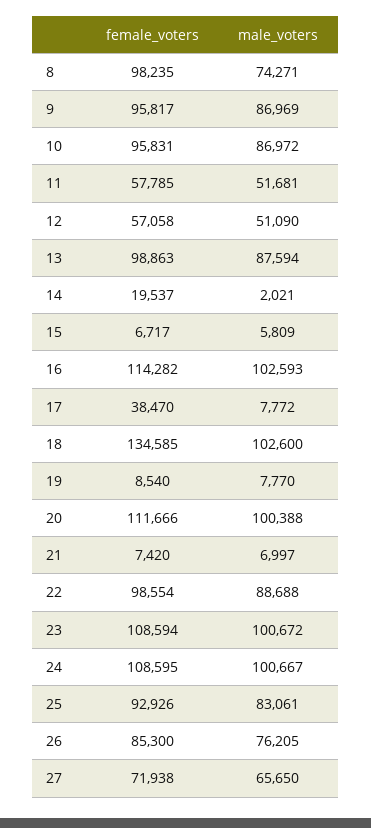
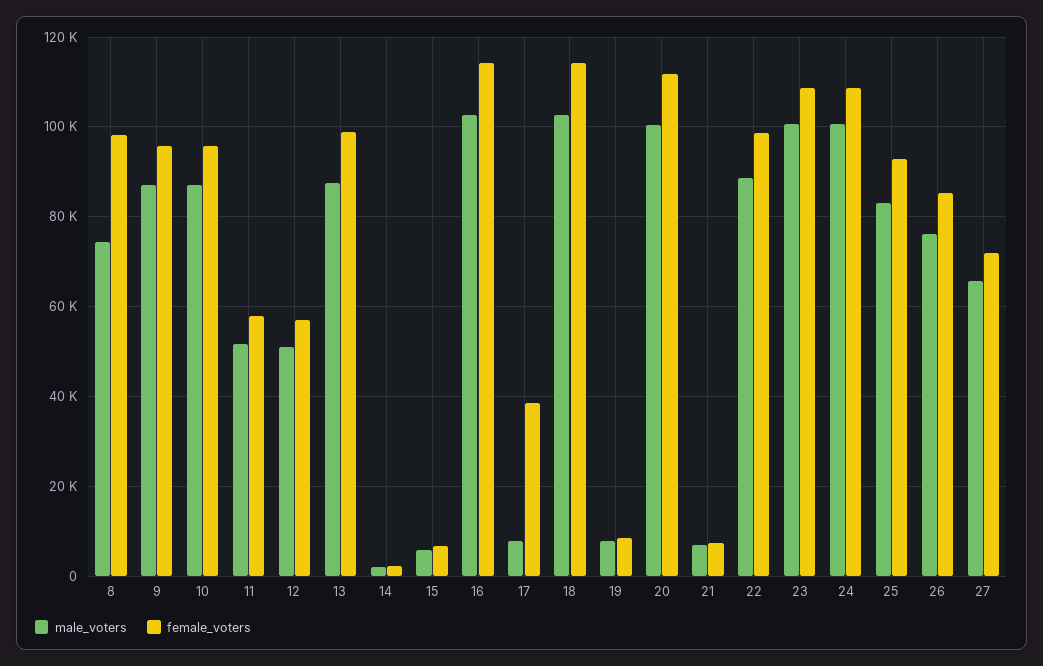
female_voters, 14: 19537 -> 2000
female_voters, 18: 134585 -> 114000

